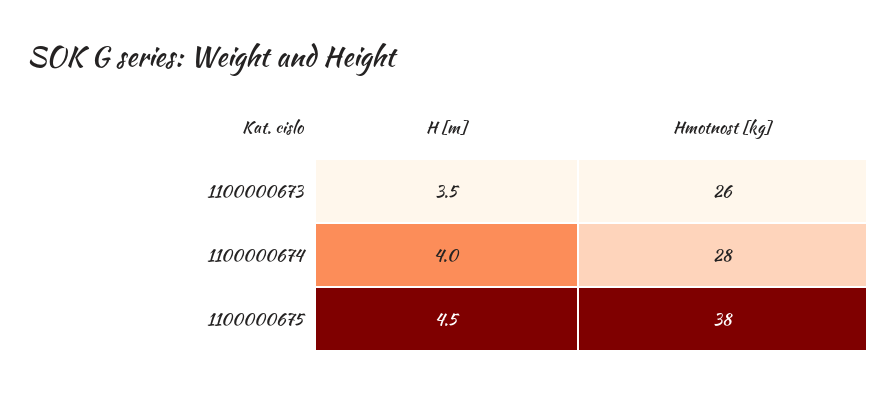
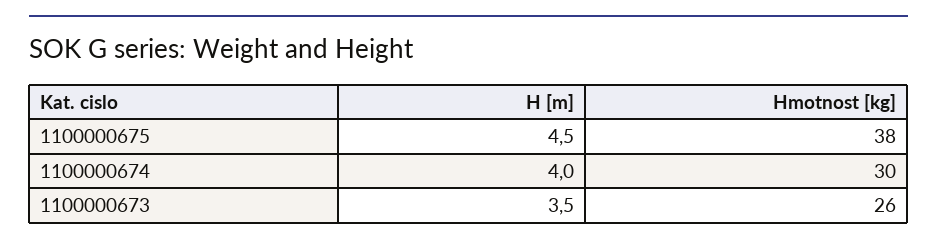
Hmotnost [kg], 1100000674: 28 -> 30

